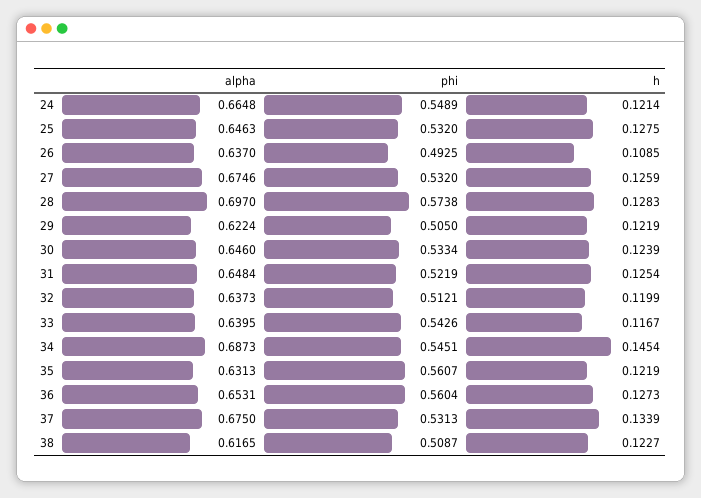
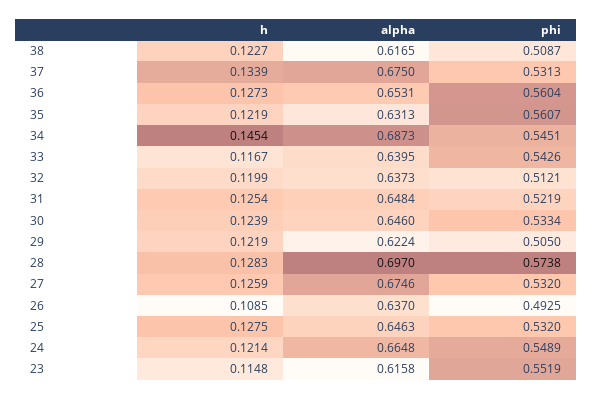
h, 23: none -> 0.1148
alpha, 23: none -> 0.6158
phi, 23: none -> 0.5519

